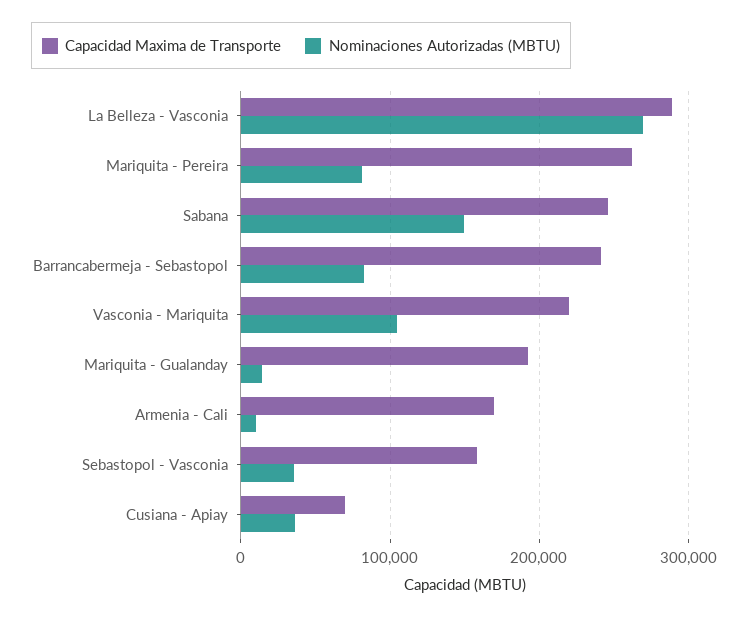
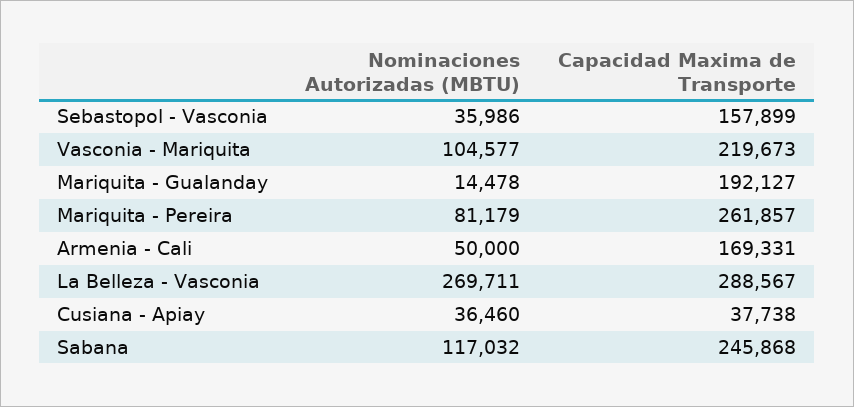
Nominaciones Autorizadas (MBTU), Sabana: 150000 -> 117032
Capacidad Maxima de Transporte, Barrancabermeja - Sebastopol: 240000 -> none
Nominaciones Autorizadas (MBTU), Barrancabermeja - Sebastopol: 80000 -> none
Nominaciones Autorizadas (MBTU), Armenia - Cali: 10000 -> 50000
Capacidad Maxima de Transporte, Cusiana - Apiay: 70000 -> 37738

